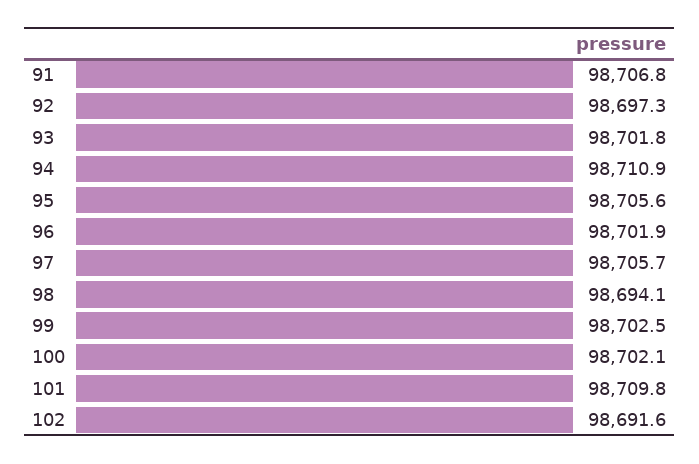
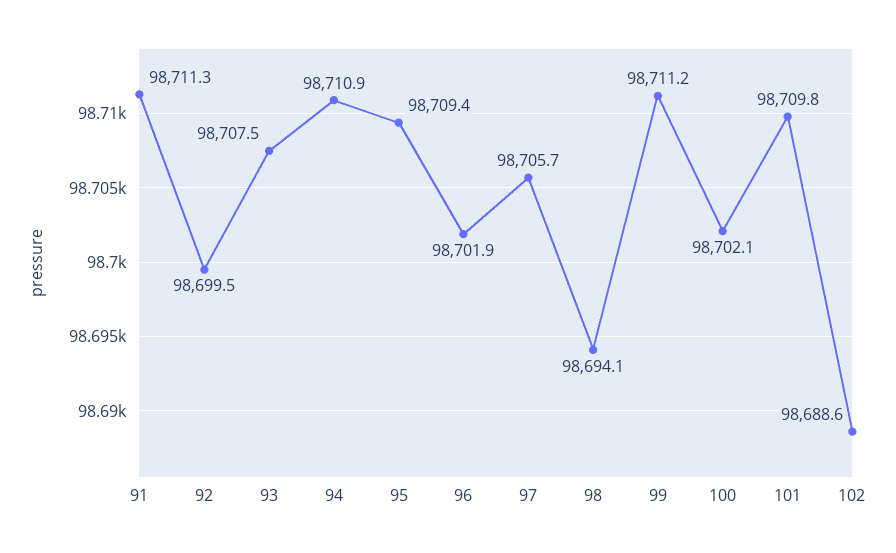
91: 98706.8 -> 98711.3
92: 98697.3 -> 98699.5
93: 98701.8 -> 98707.5
95: 98705.6 -> 98709.4
99: 98702.5 -> 98711.2
102: 98691.6 -> 98688.6

